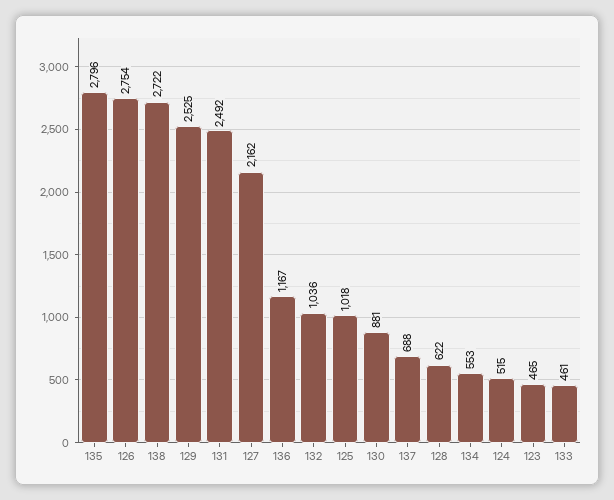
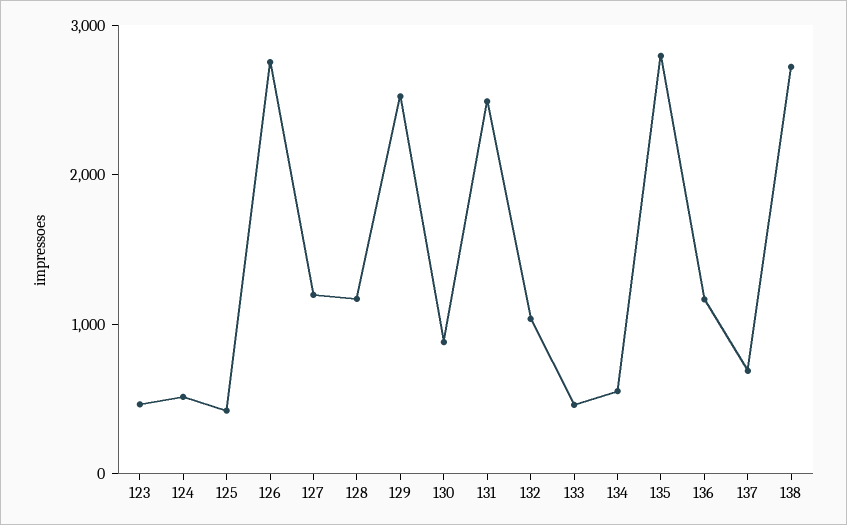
127: 2162 -> 1200
125: 1018 -> 400
128: 622 -> 1200

